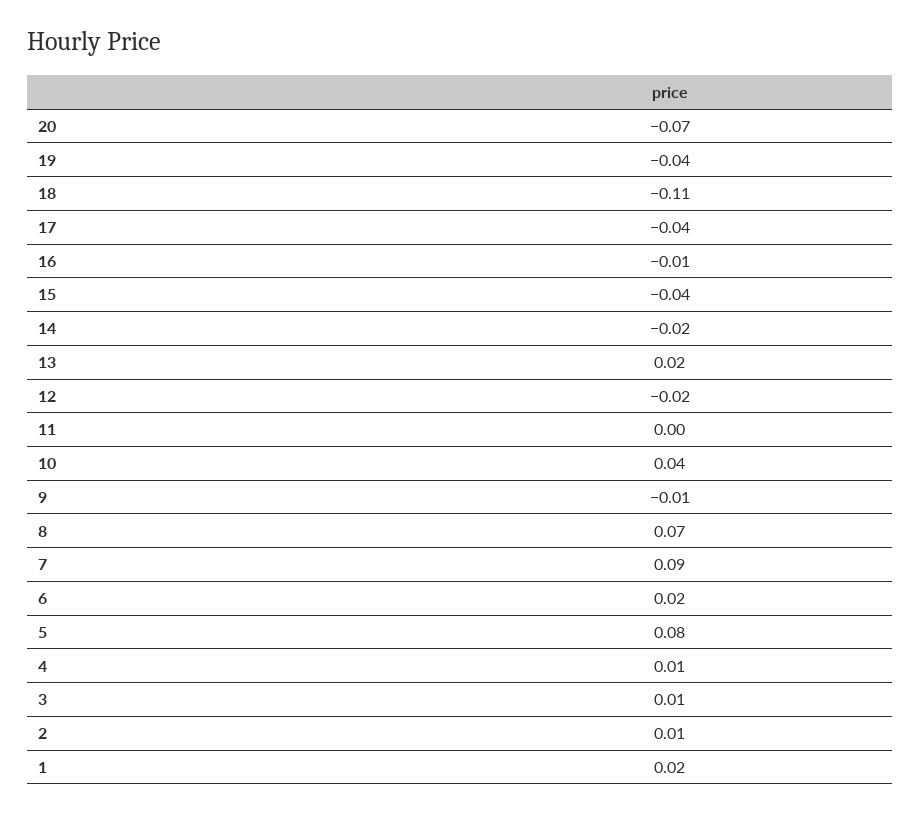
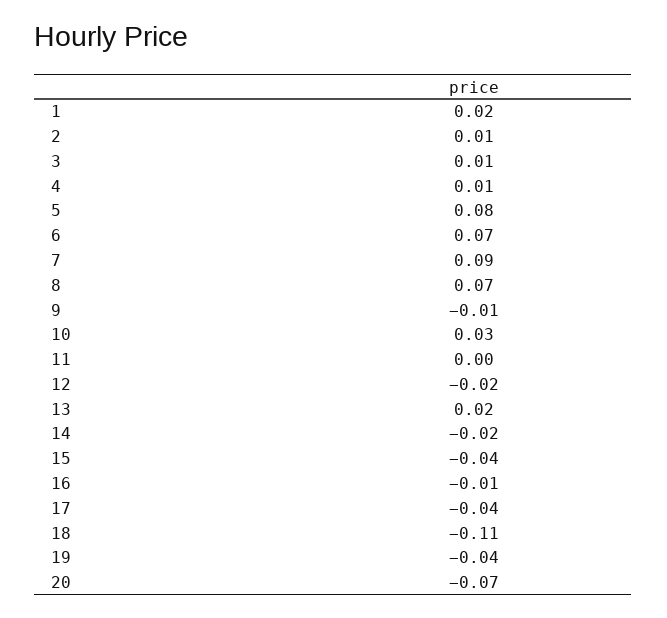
10: 0.04 -> 0.03
6: 0.02 -> 0.07

